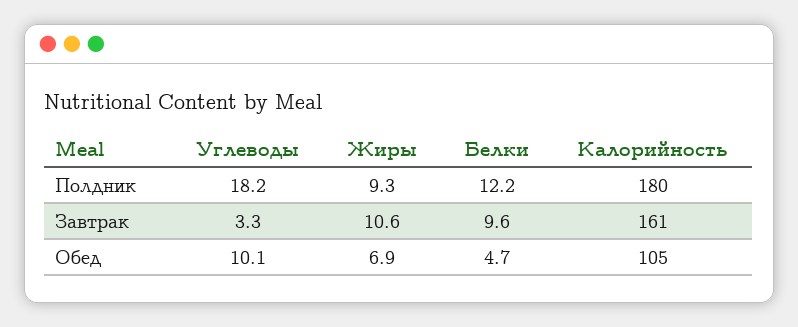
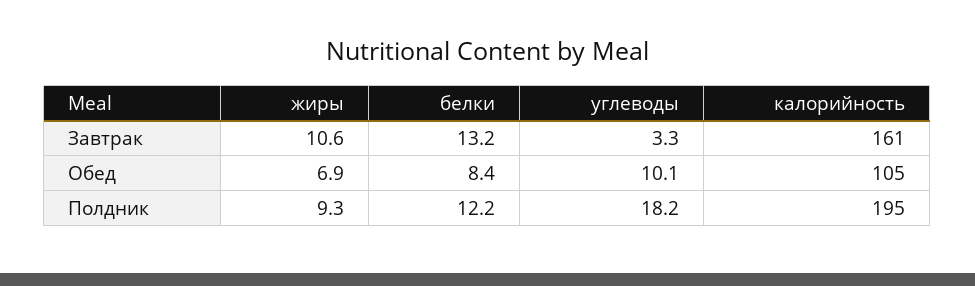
Калорийность, Полдник: 180 -> 195
Белки, Завтрак: 9.6 -> 13.2
Белки, Обед: 4.7 -> 8.4

